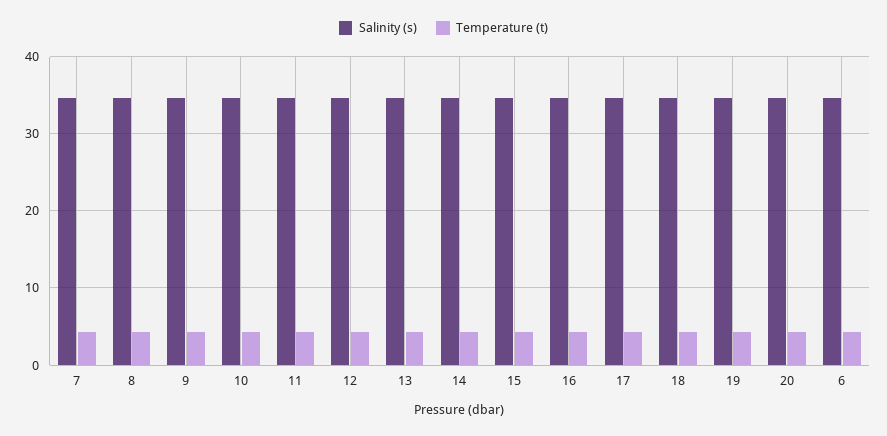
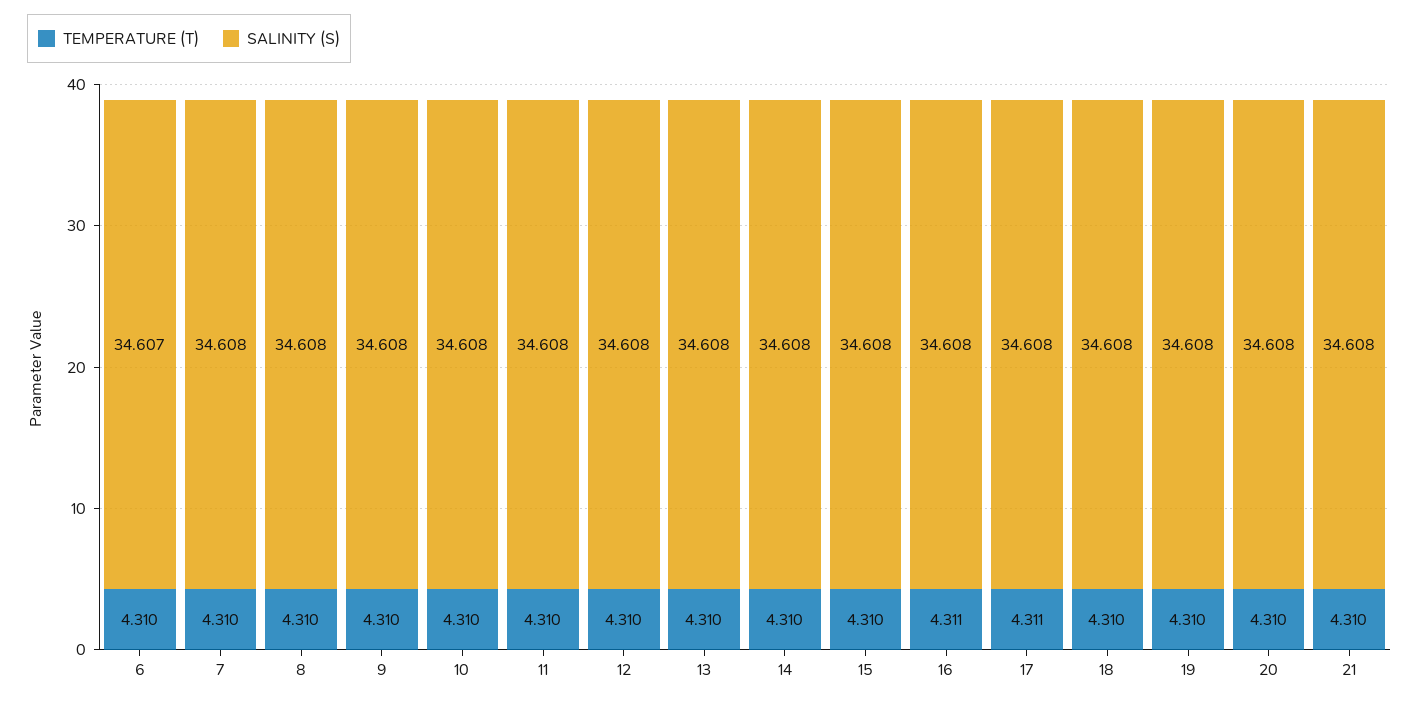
Temperature (t), 21: none -> 4.31
Salinity (s), 21: none -> 34.608

